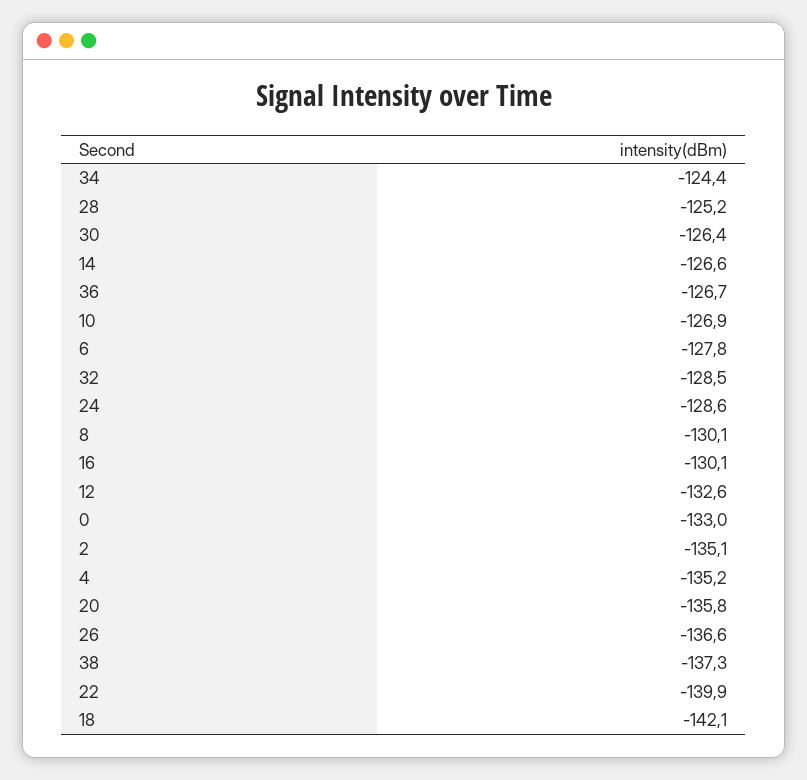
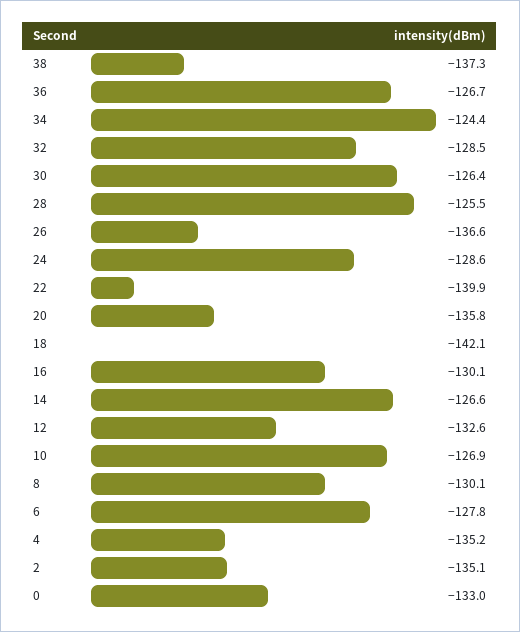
28: -125.2 -> -125.5

